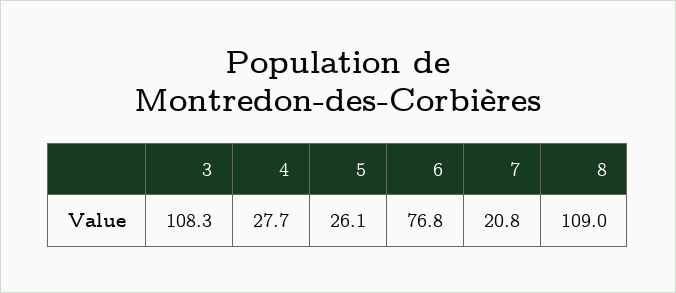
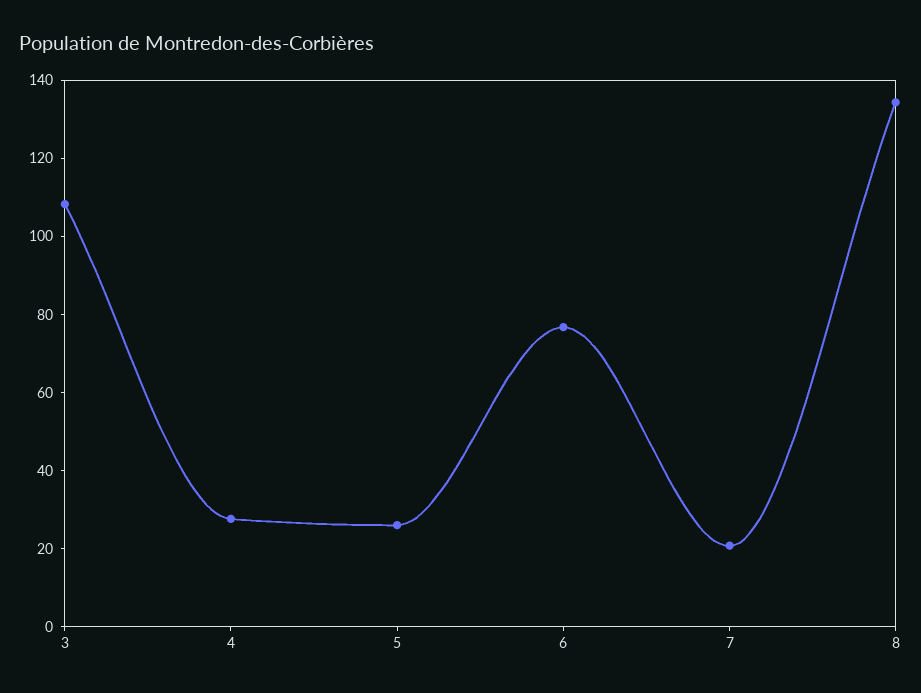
8: 109 -> 135

